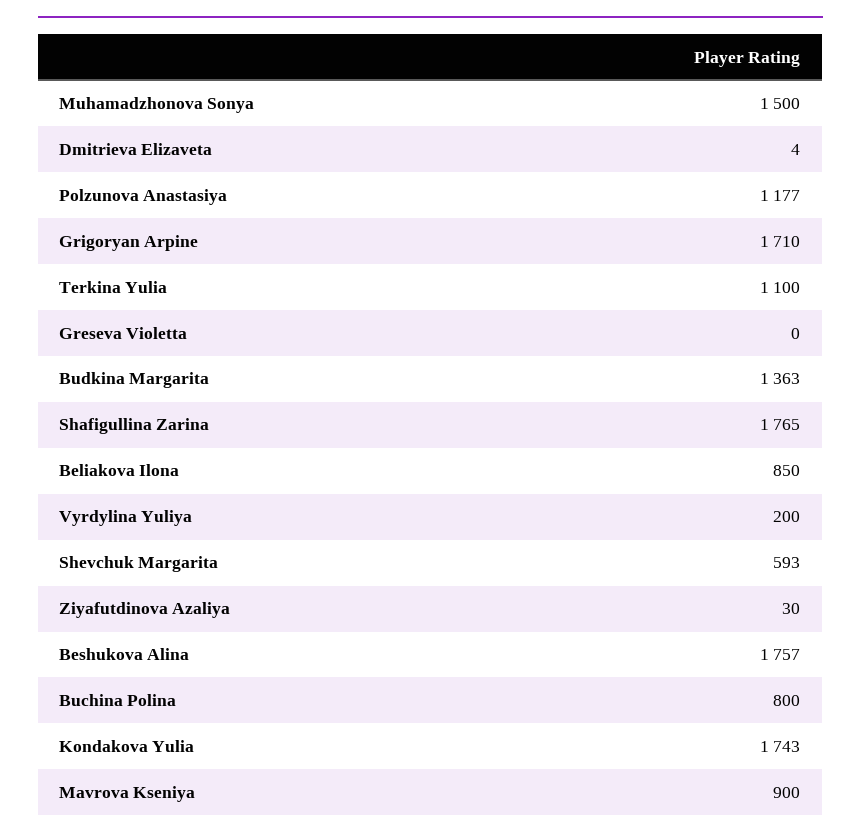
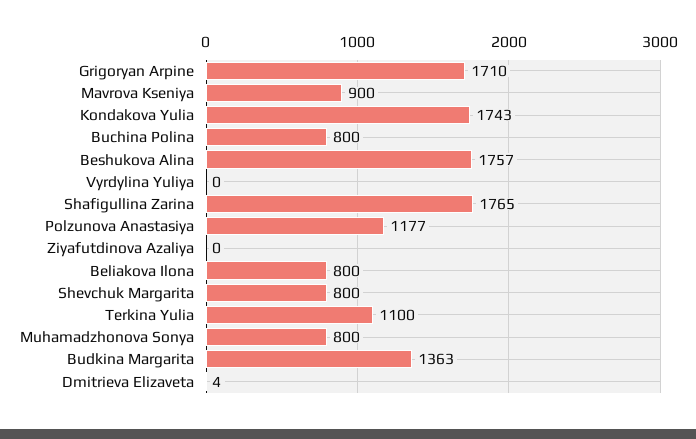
Muhamadzhonova Sonya: 1500 -> 800
Greseva Violetta: 0 -> none
Beliakova Ilona: 850 -> 800
Vyrdylina Yuliya: 200 -> 0
Shevchuk Margarita: 593 -> 800
Ziyafutdinova Azaliya: 30 -> 0

